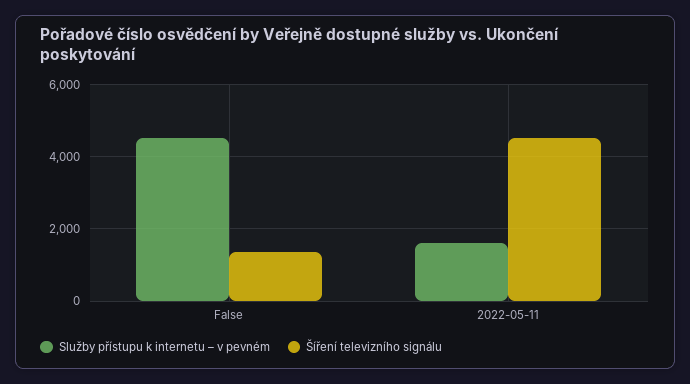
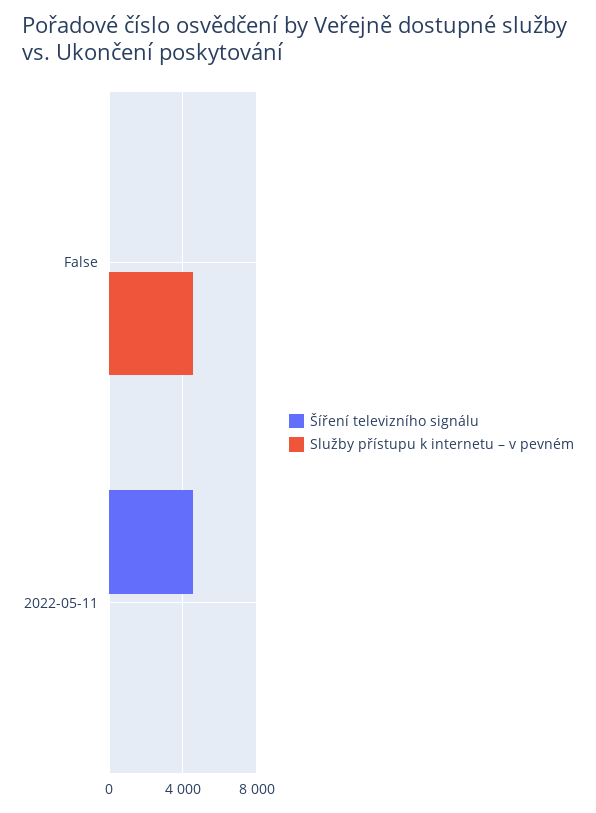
Šíření televizního signálu, False: 1400 -> 0
Služby přístupu k internetu – v pevném, 2022-05-11: 1600 -> 0

